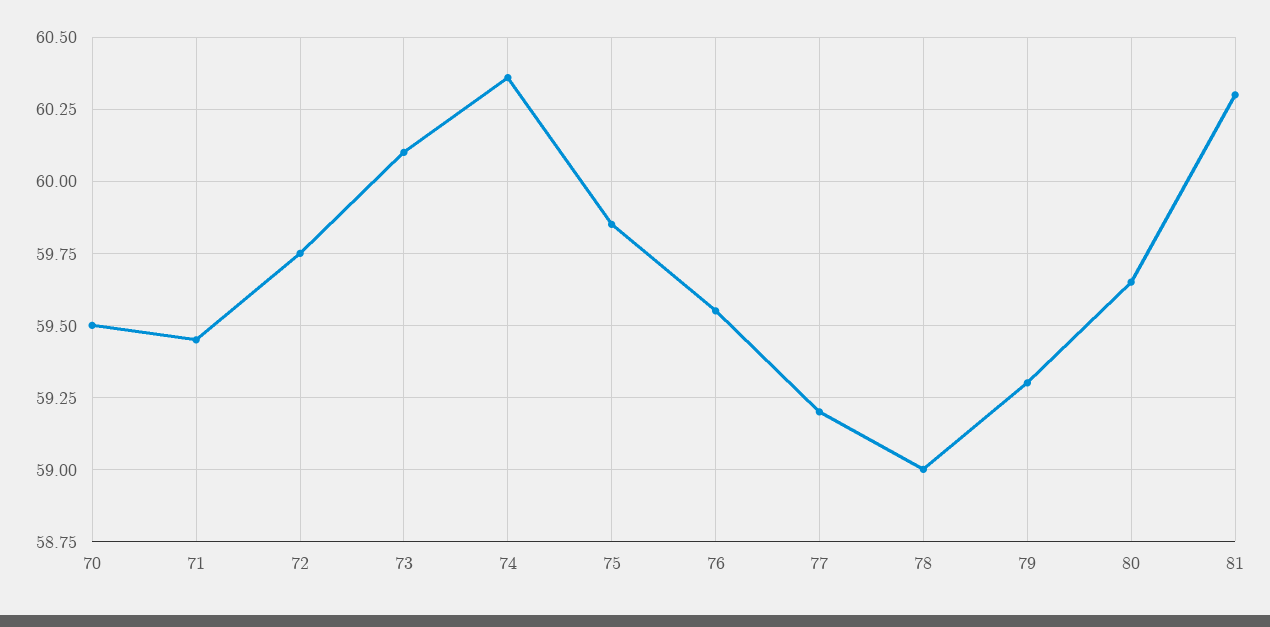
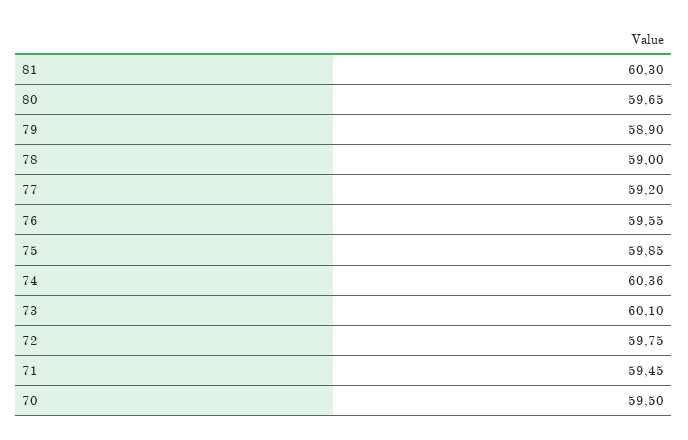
79: 59.3 -> 58.9

